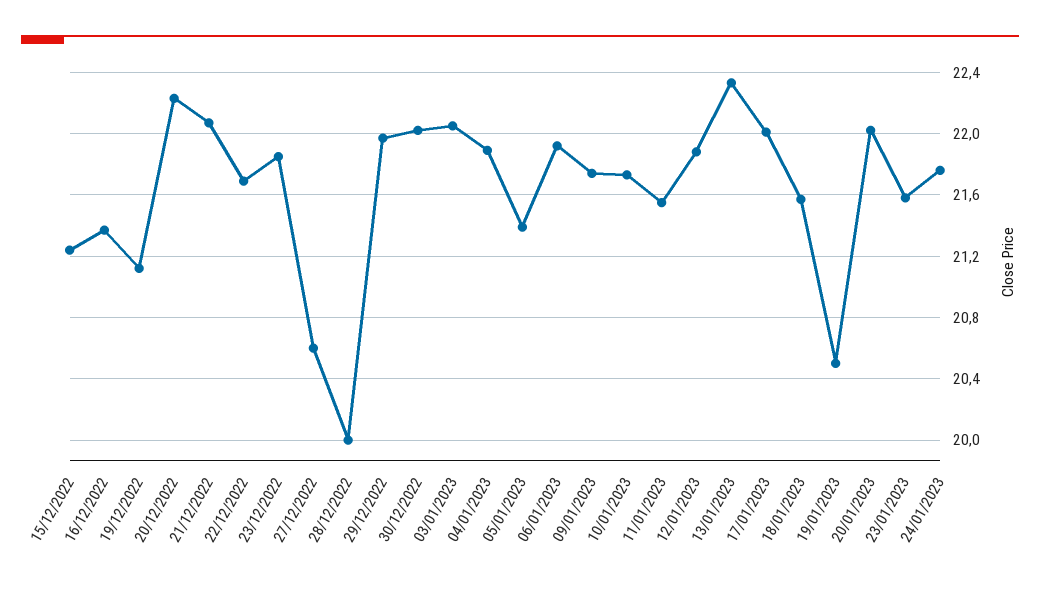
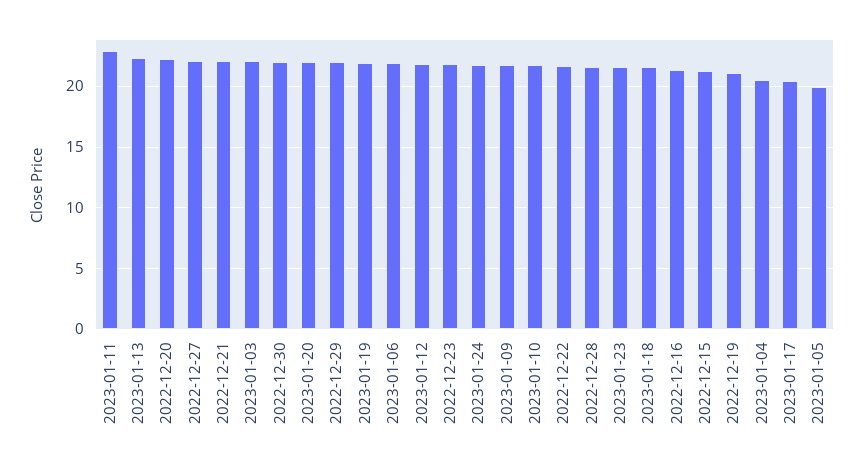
27/12/2022: 20.6 -> 22
28/12/2022: 20 -> 21.5
04/01/2023: 21.9 -> 20.5
05/01/2023: 21.4 -> 20
11/01/2023: 21.55 -> 23
17/01/2023: 22 -> 20.5
19/01/2023: 20.5 -> 22

